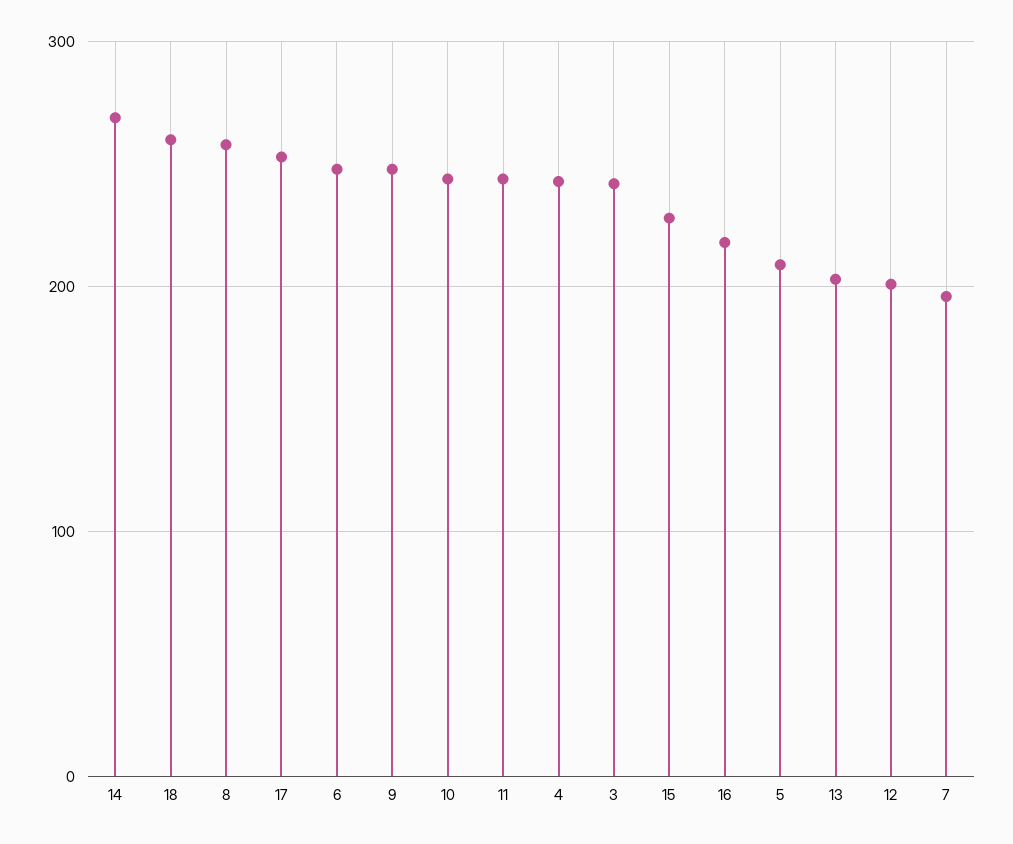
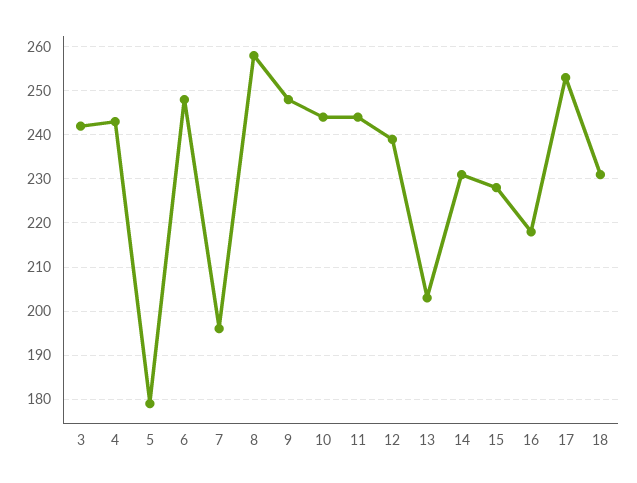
14: 270 -> 230
18: 260 -> 230
5: 210 -> 180
12: 200 -> 240

